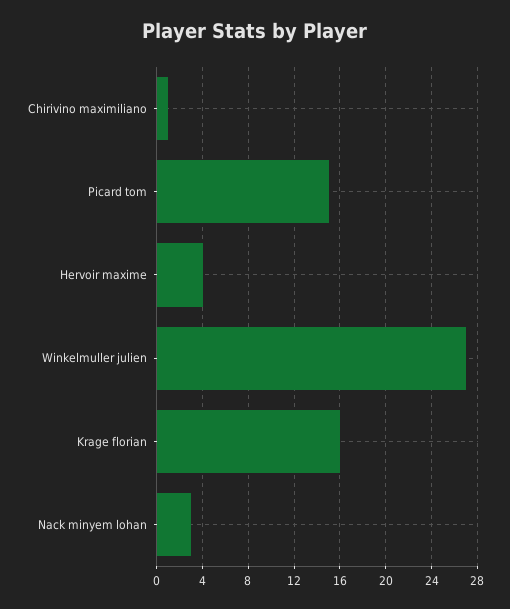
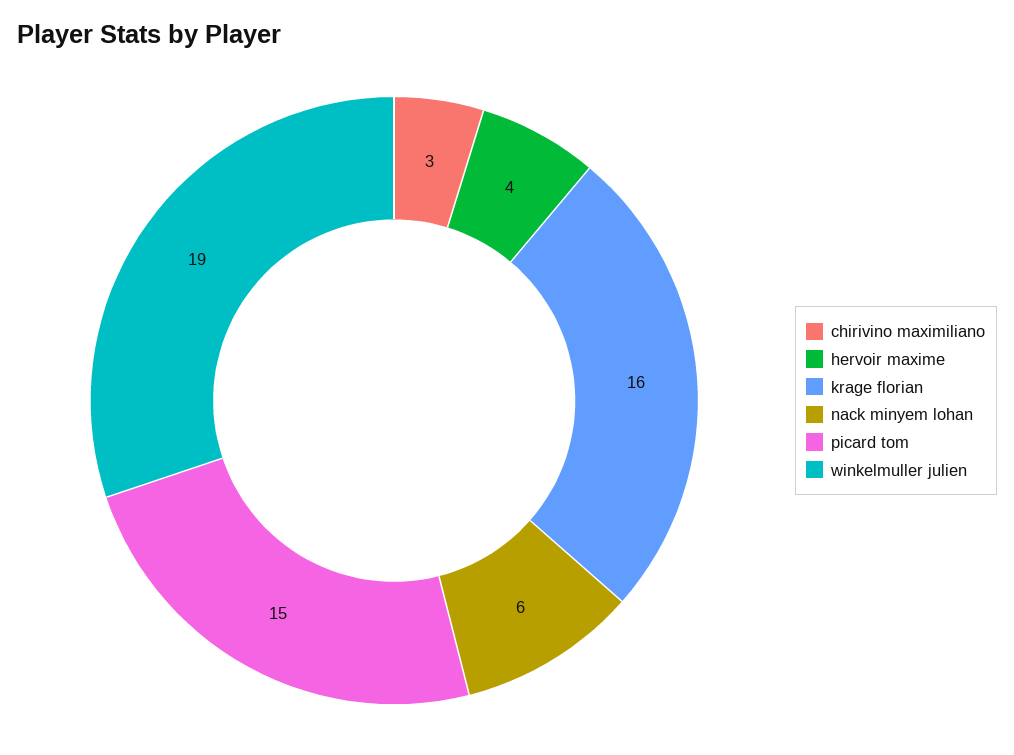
Chirivino maximiliano: 1 -> 3
Winkelmuller julien: 27 -> 19
Nack minyem lohan: 3 -> 6

